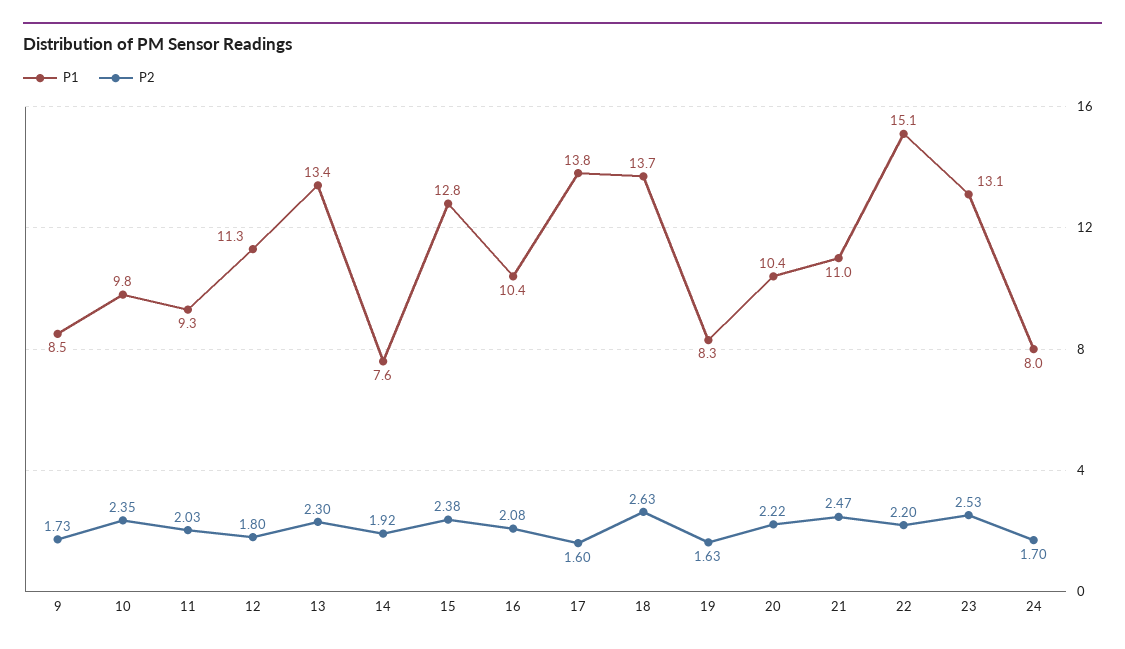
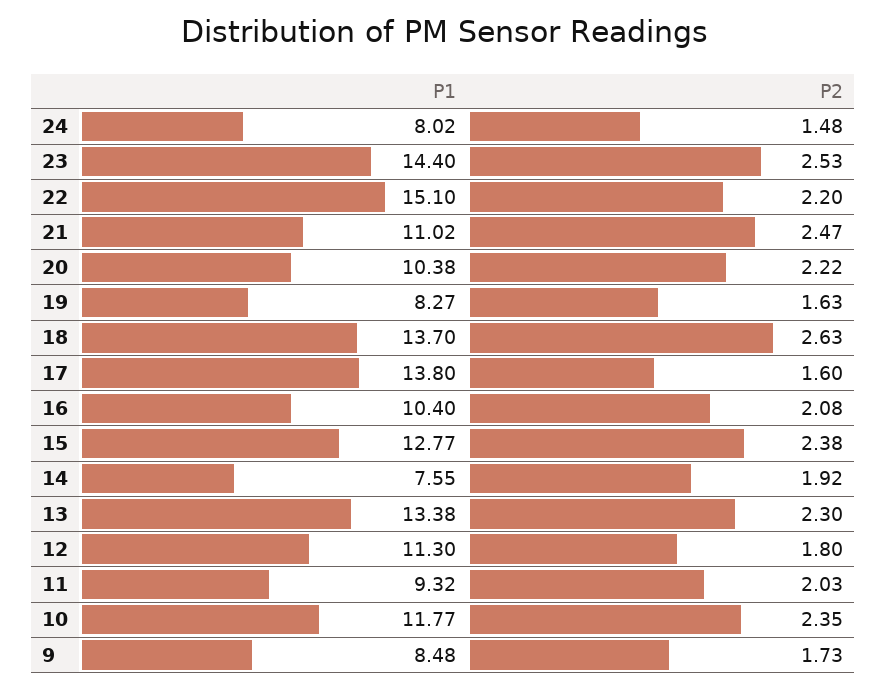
P1, 10: 9.8 -> 11.77
P1, 23: 13.1 -> 14.4
P2, 24: 1.7 -> 1.48

